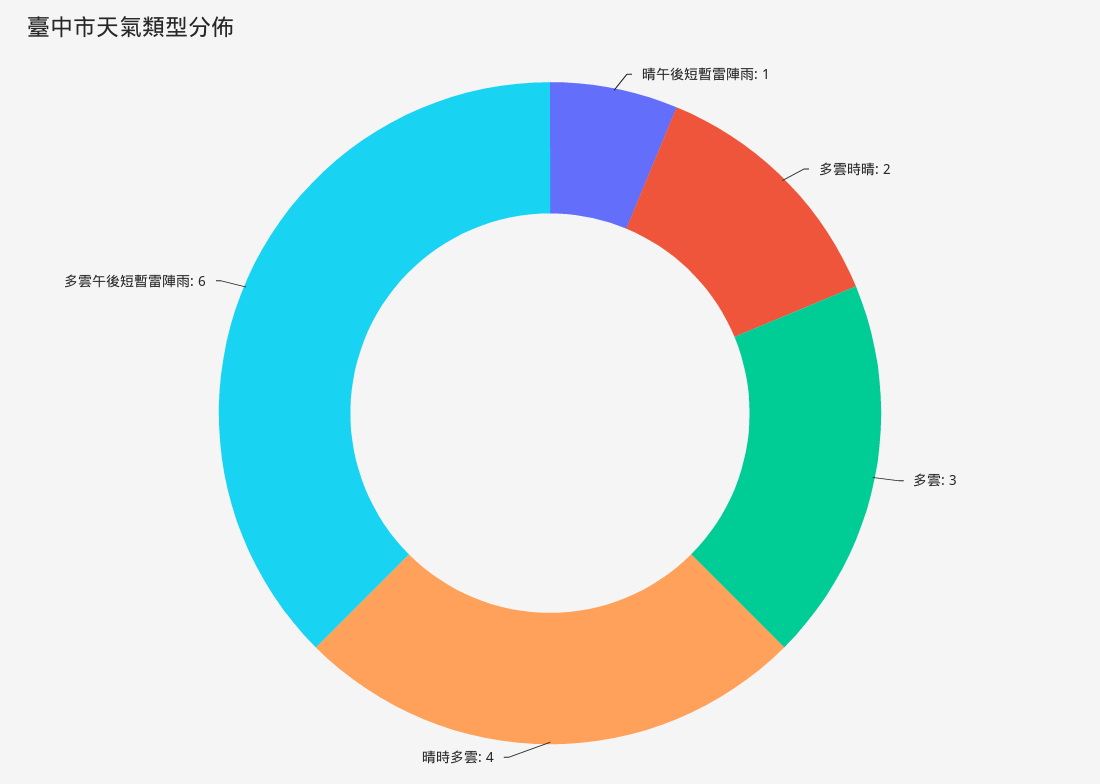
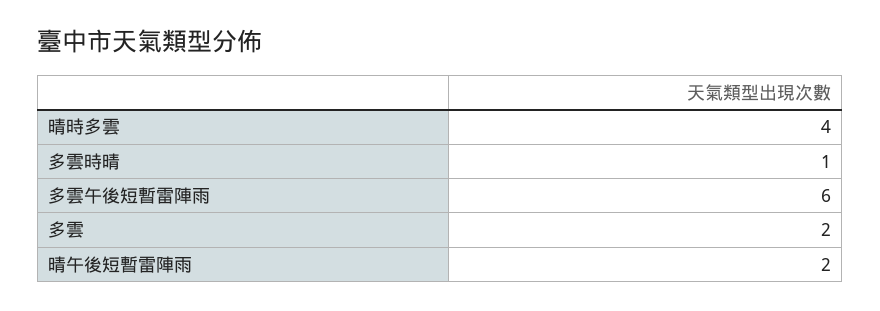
晴午後短暫雷陣雨: 1 -> 2
多雲時晴: 2 -> 1
多雲: 3 -> 2

